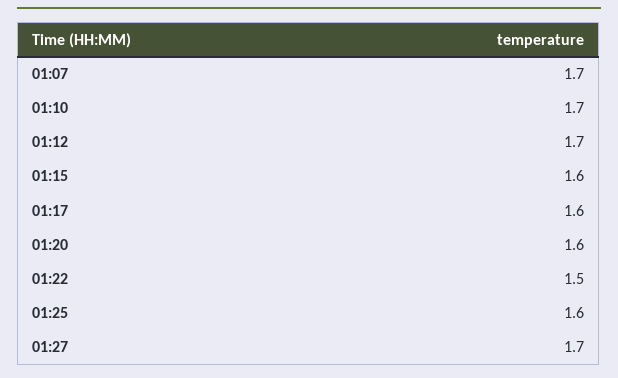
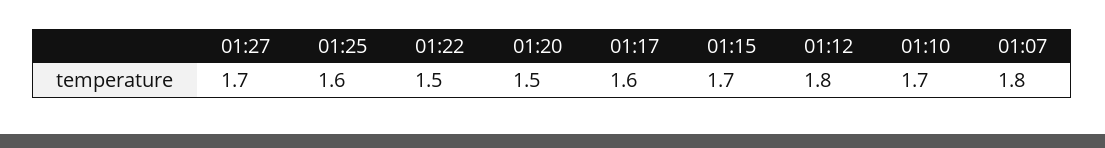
01:07: 1.7 -> 1.8
01:12: 1.7 -> 1.8
01:15: 1.6 -> 1.7
01:20: 1.6 -> 1.5

